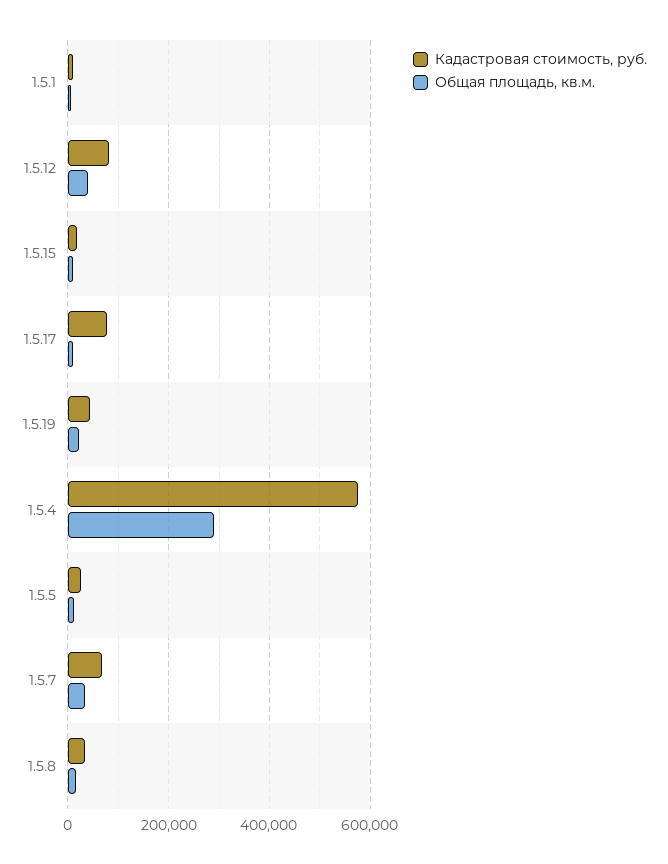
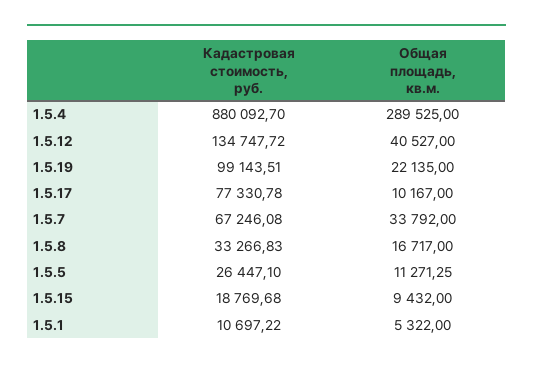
Кадастровая стоимость, руб., 1.5.12: 80000 -> 134747.72
Кадастровая стоимость, руб., 1.5.19: 40000 -> 99143.51
Кадастровая стоимость, руб., 1.5.4: 580000 -> 880092.7

